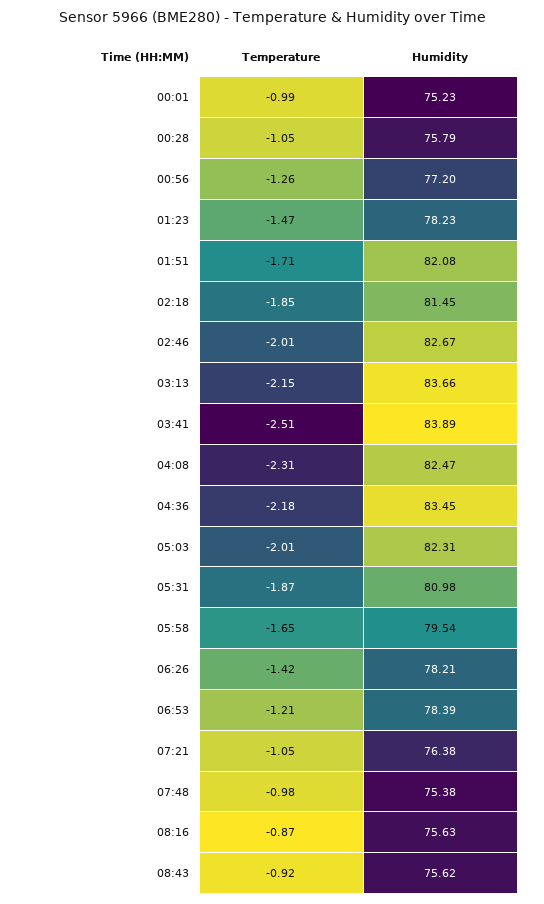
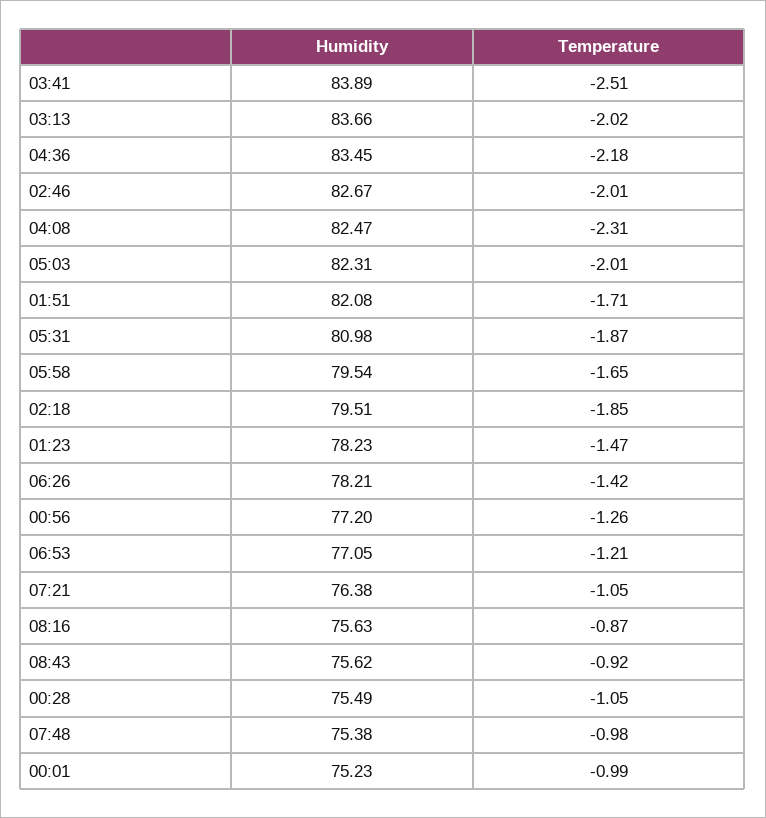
Humidity, 00:28: 75.79 -> 75.49
Humidity, 02:18: 81.45 -> 79.51
Temperature, 03:13: -2.15 -> -2.02
Humidity, 06:53: 78.39 -> 77.05

